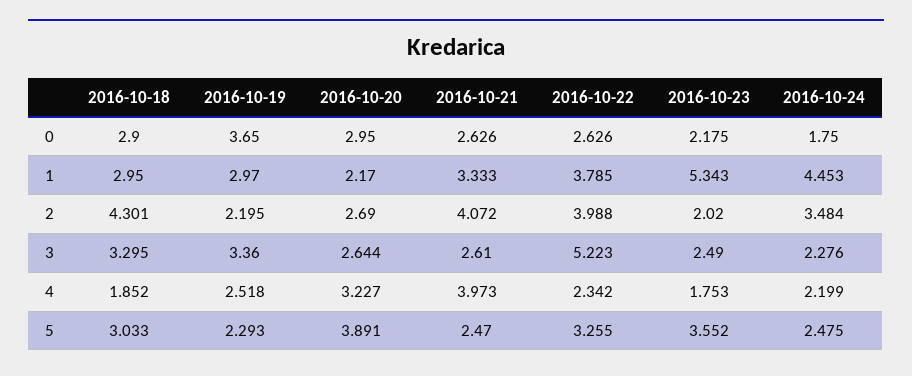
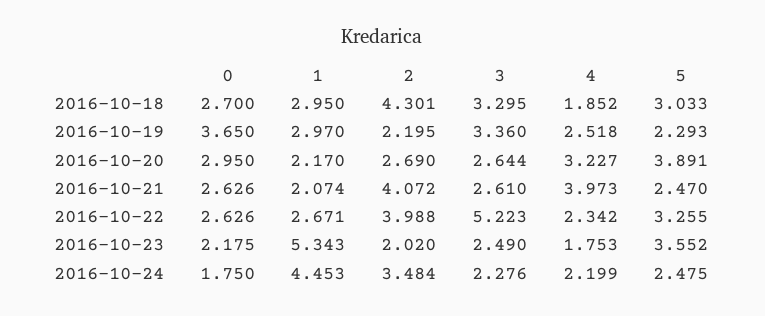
2016-10-18, 0: 2.9 -> 2.7
2016-10-21, 1: 3.333 -> 2.074
2016-10-22, 1: 3.785 -> 2.671

